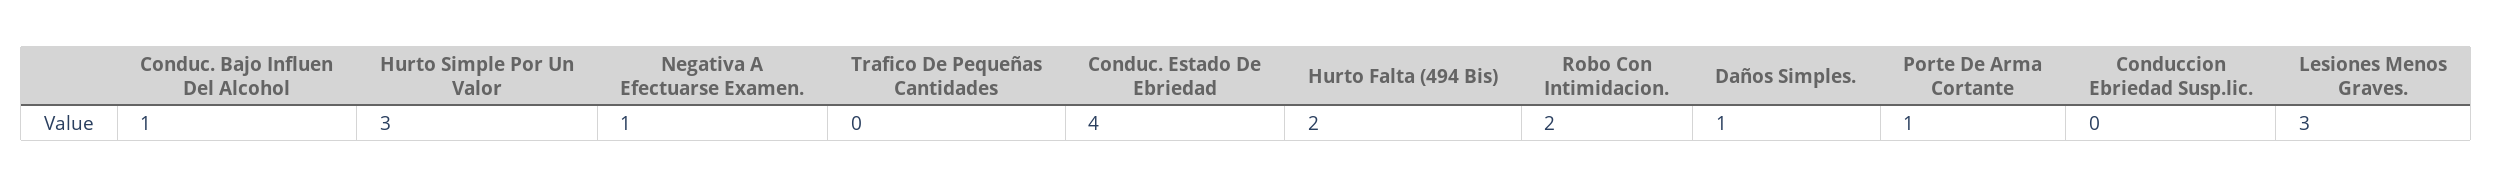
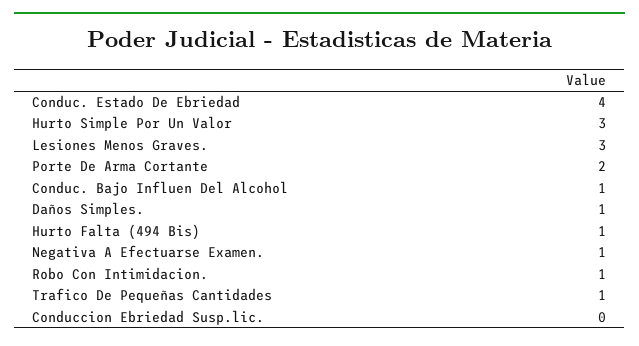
Trafico De Pequeñas Cantidades: 0 -> 1
Hurto Falta (494 Bis): 2 -> 1
Robo Con Intimidacion.: 2 -> 1
Porte De Arma Cortante: 1 -> 2

